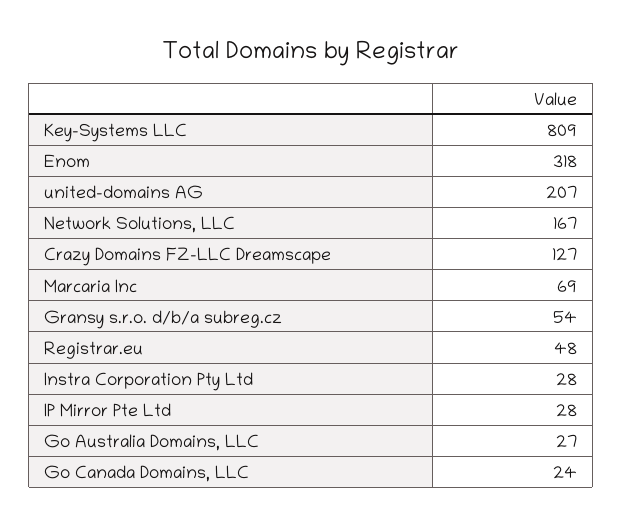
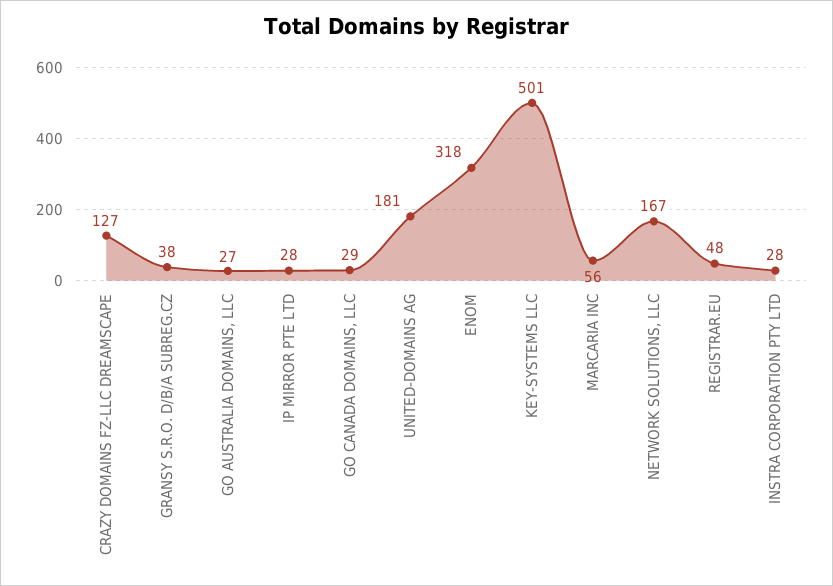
Key-Systems LLC: 809 -> 501
united-domains AG: 207 -> 181
Marcaria Inc: 69 -> 56
Gransy s.r.o. d/b/a subreg.cz: 54 -> 38
Go Canada Domains, LLC: 24 -> 29

